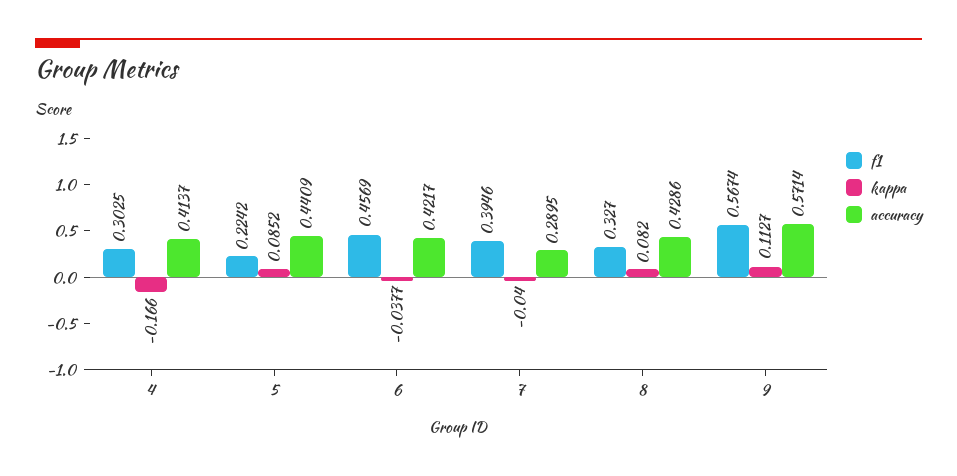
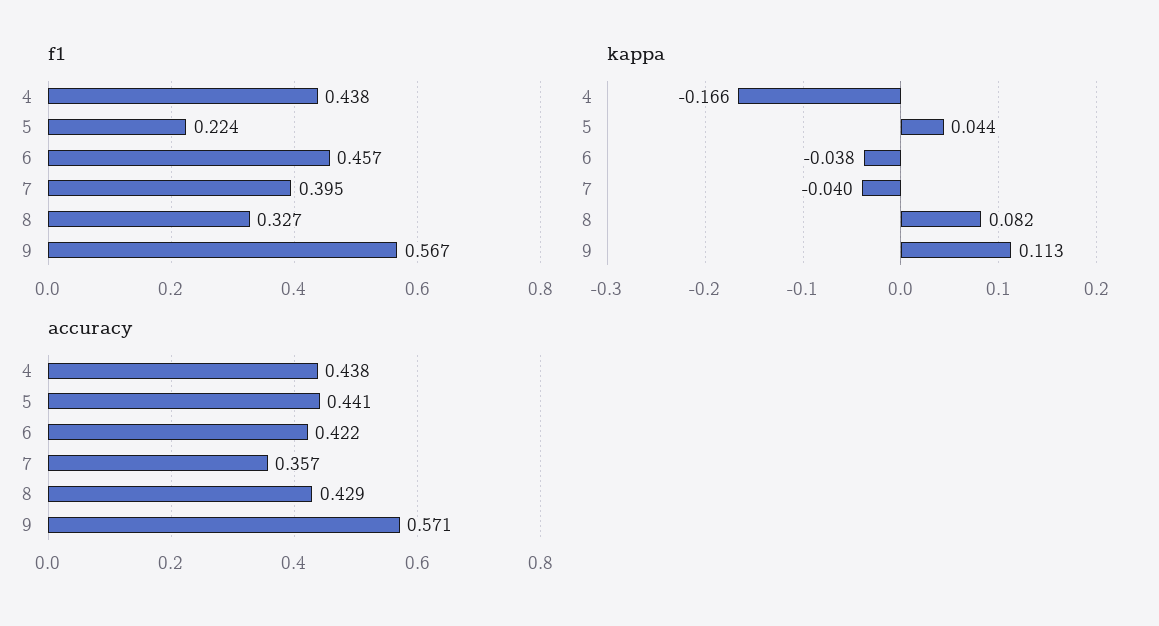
f1, 4: 0.3025 -> 0.438
accuracy, 4: 0.4137 -> 0.438
kappa, 5: 0.0852 -> 0.044
accuracy, 7: 0.2895 -> 0.357

